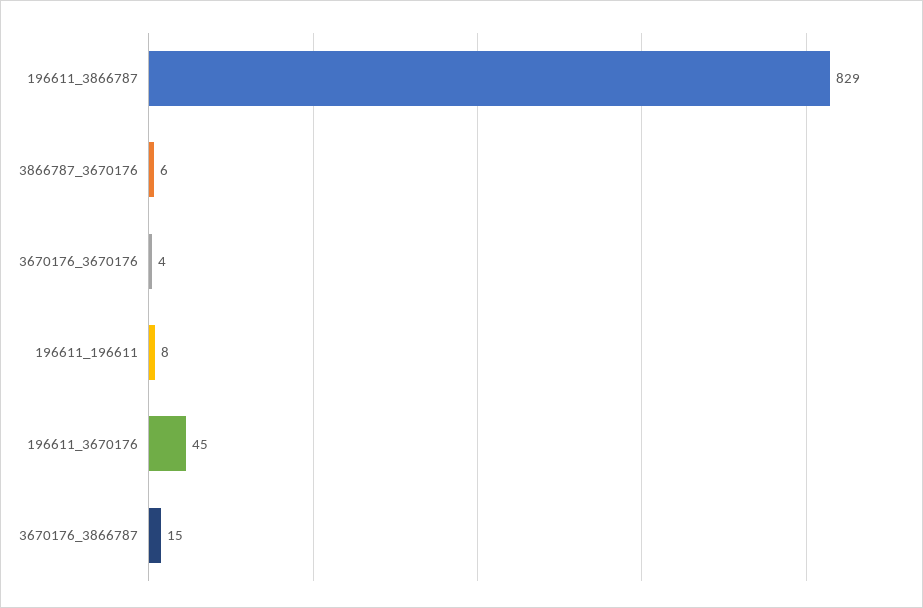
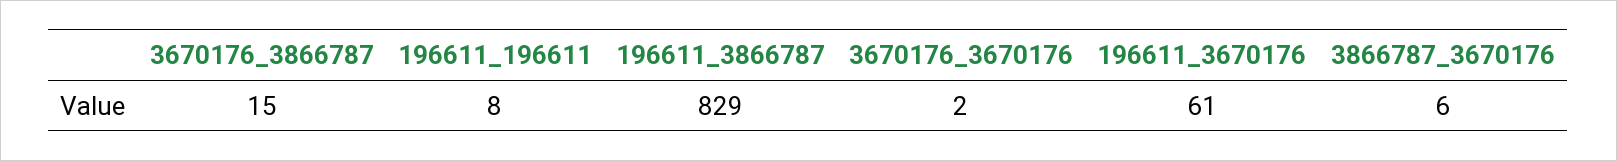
3670176_3670176: 4 -> 2
196611_3670176: 45 -> 61

